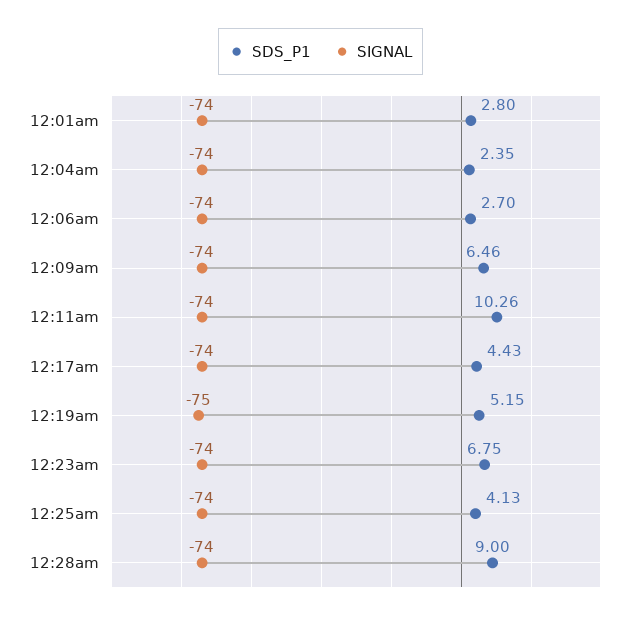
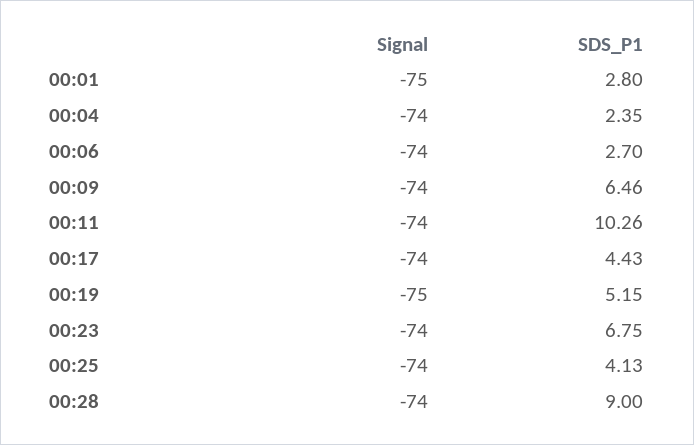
SIGNAL, 12:01am: -74 -> -75

